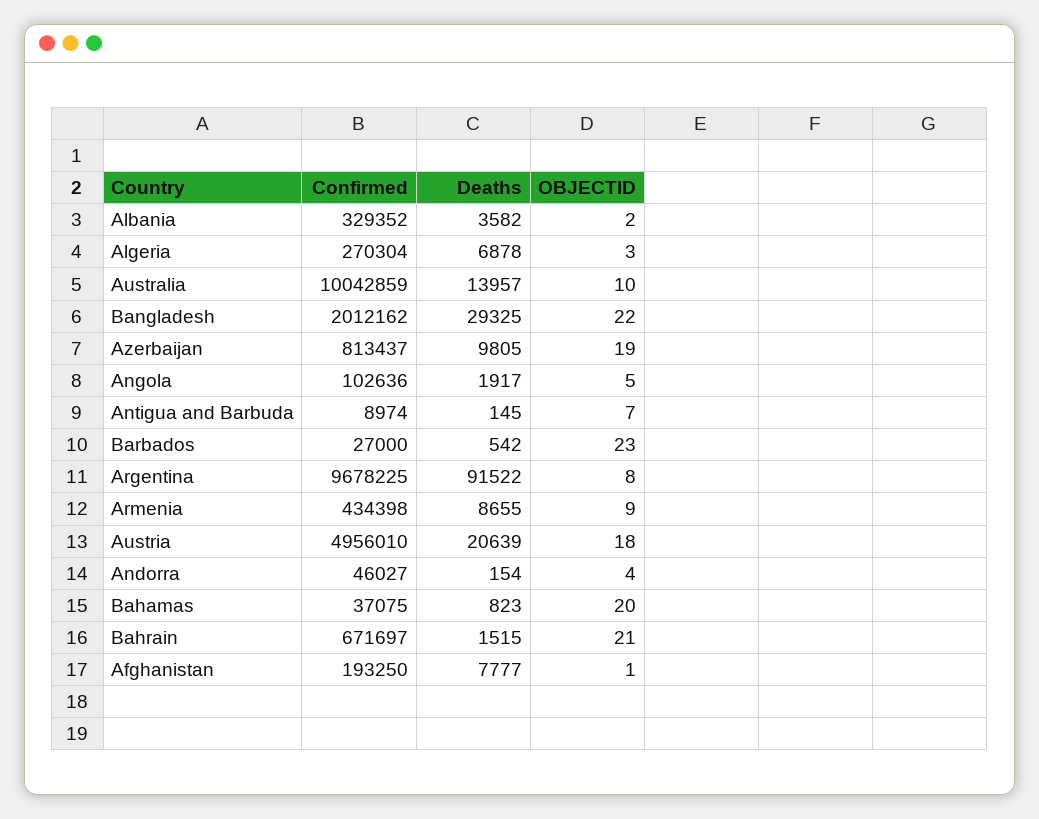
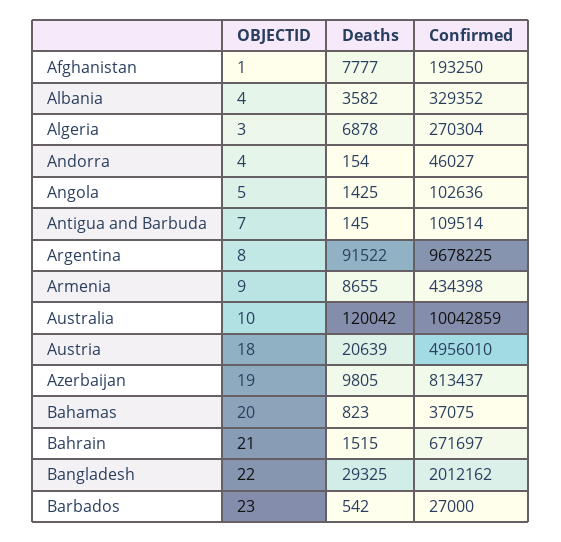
OBJECTID, Albania: 2 -> 4
Deaths, Australia: 13957 -> 120042
Deaths, Angola: 1917 -> 1425
Confirmed, Antigua and Barbuda: 8974 -> 109514

